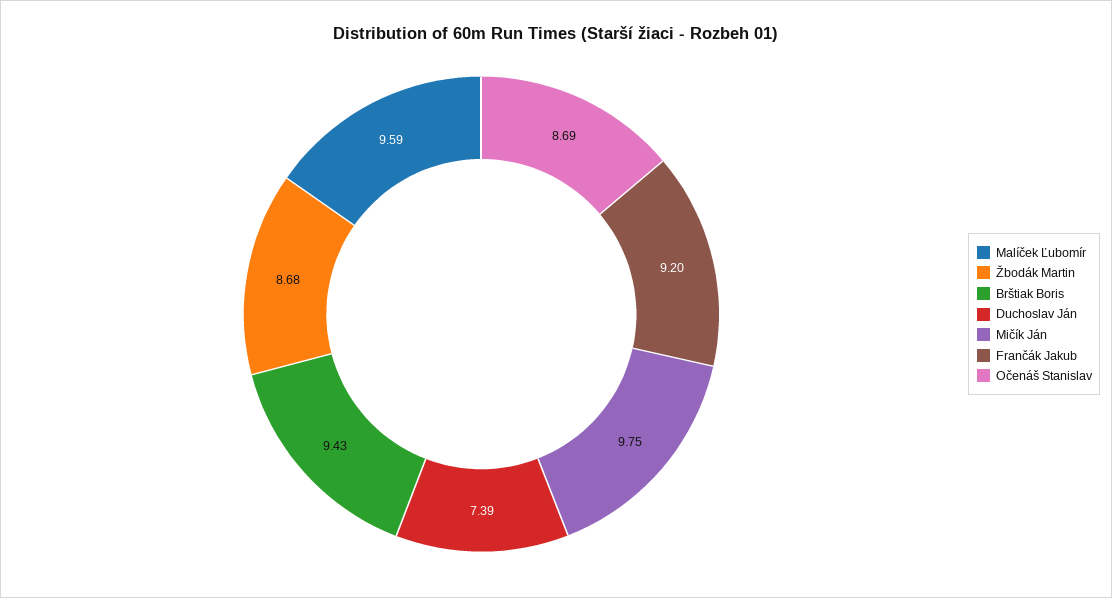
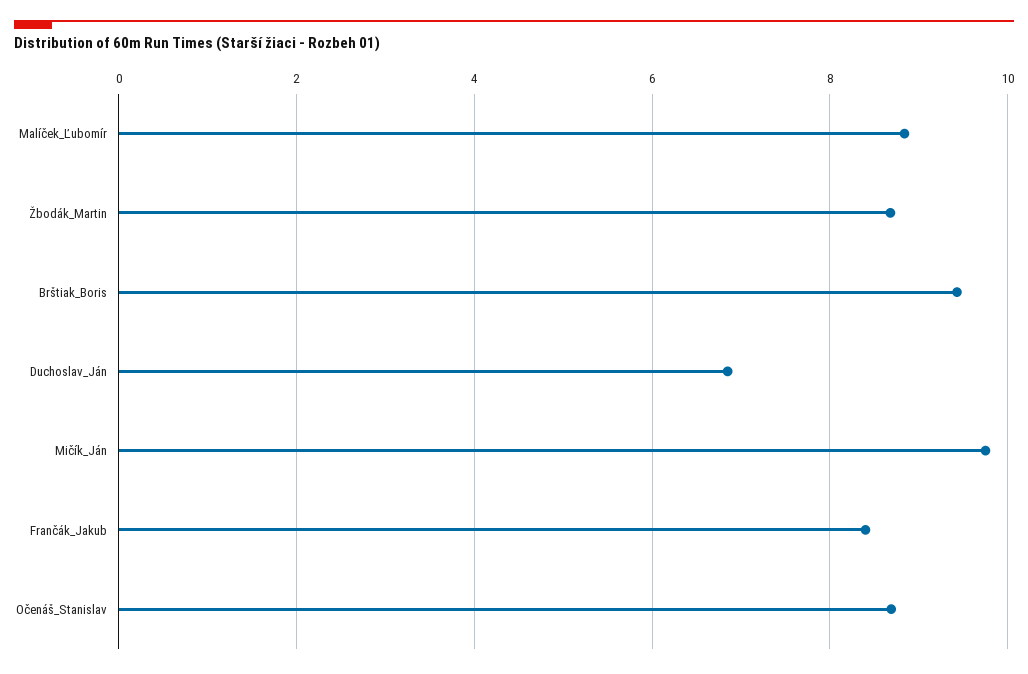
Malíček Ľubomír: 9.59 -> 8.8
Duchoslav Ján: 7.39 -> 6.8
Frančák Jakub: 9.2 -> 8.4

